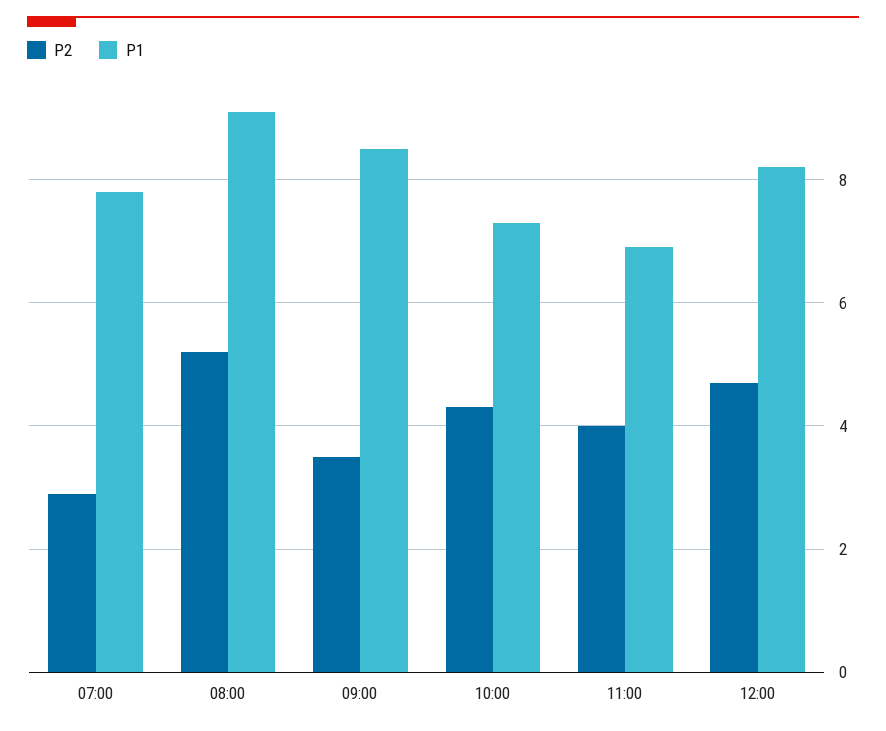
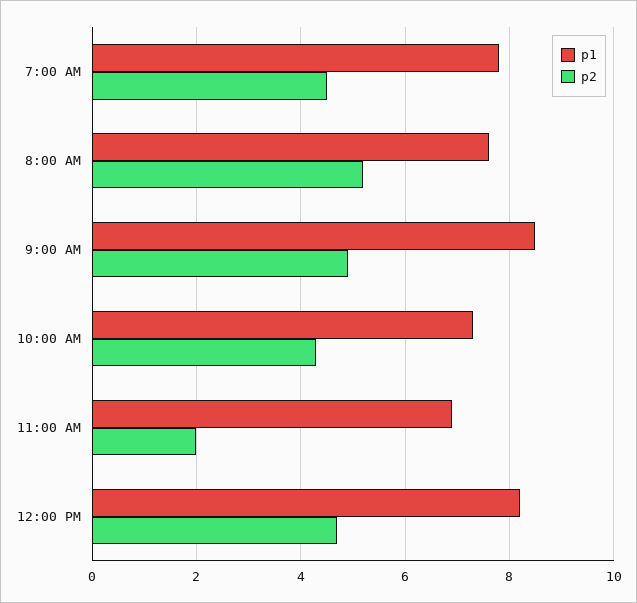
P2, 07:00: 3 -> 4.5
P1, 08:00: 9 -> 7.5
P2, 09:00: 3.5 -> 5
P2, 11:00: 4 -> 2

